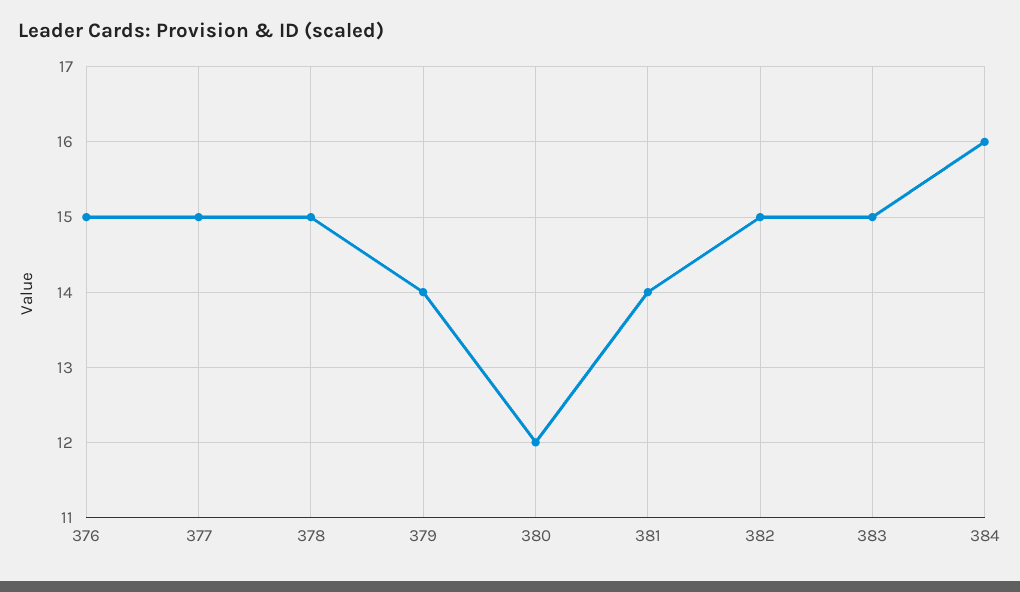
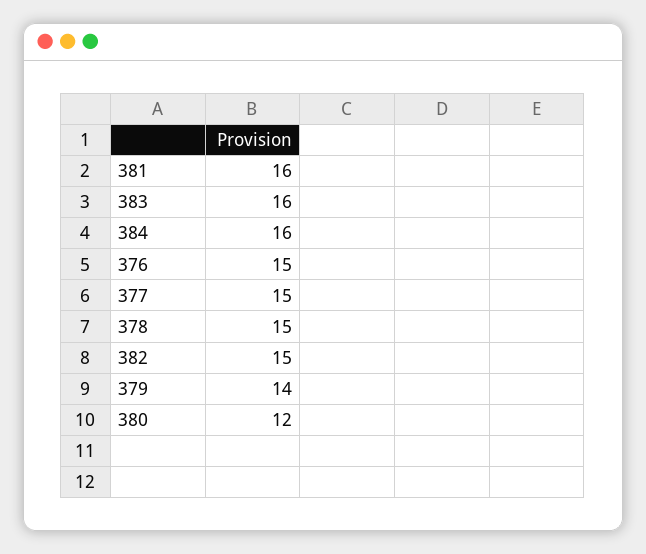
381: 14 -> 16
383: 15 -> 16

